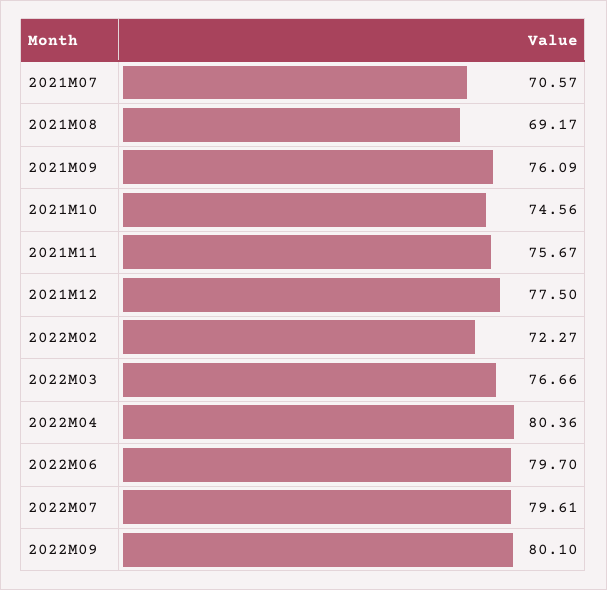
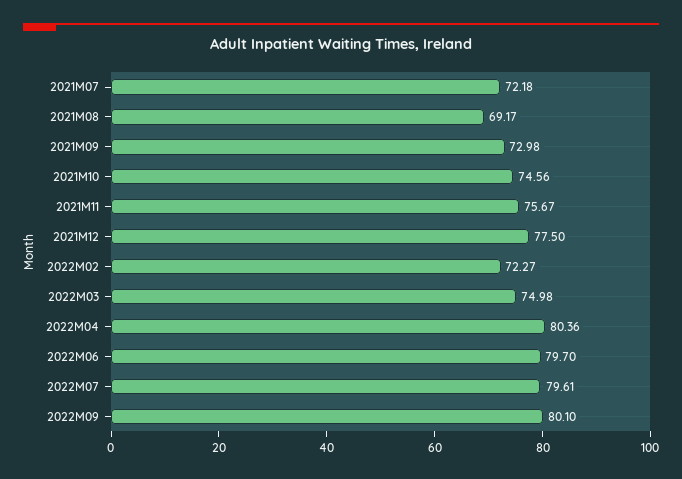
2021M07: 70.57 -> 72.18
2021M09: 76.09 -> 72.98
2022M03: 76.66 -> 74.98

